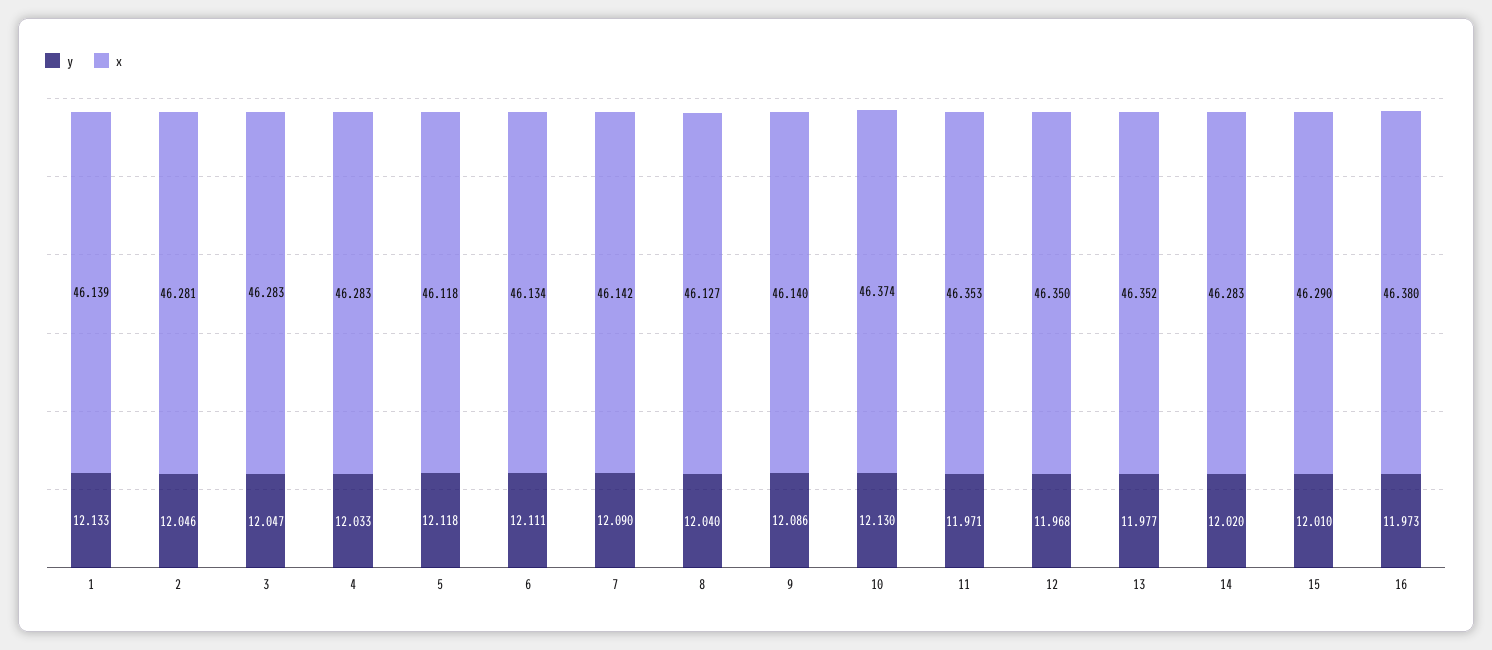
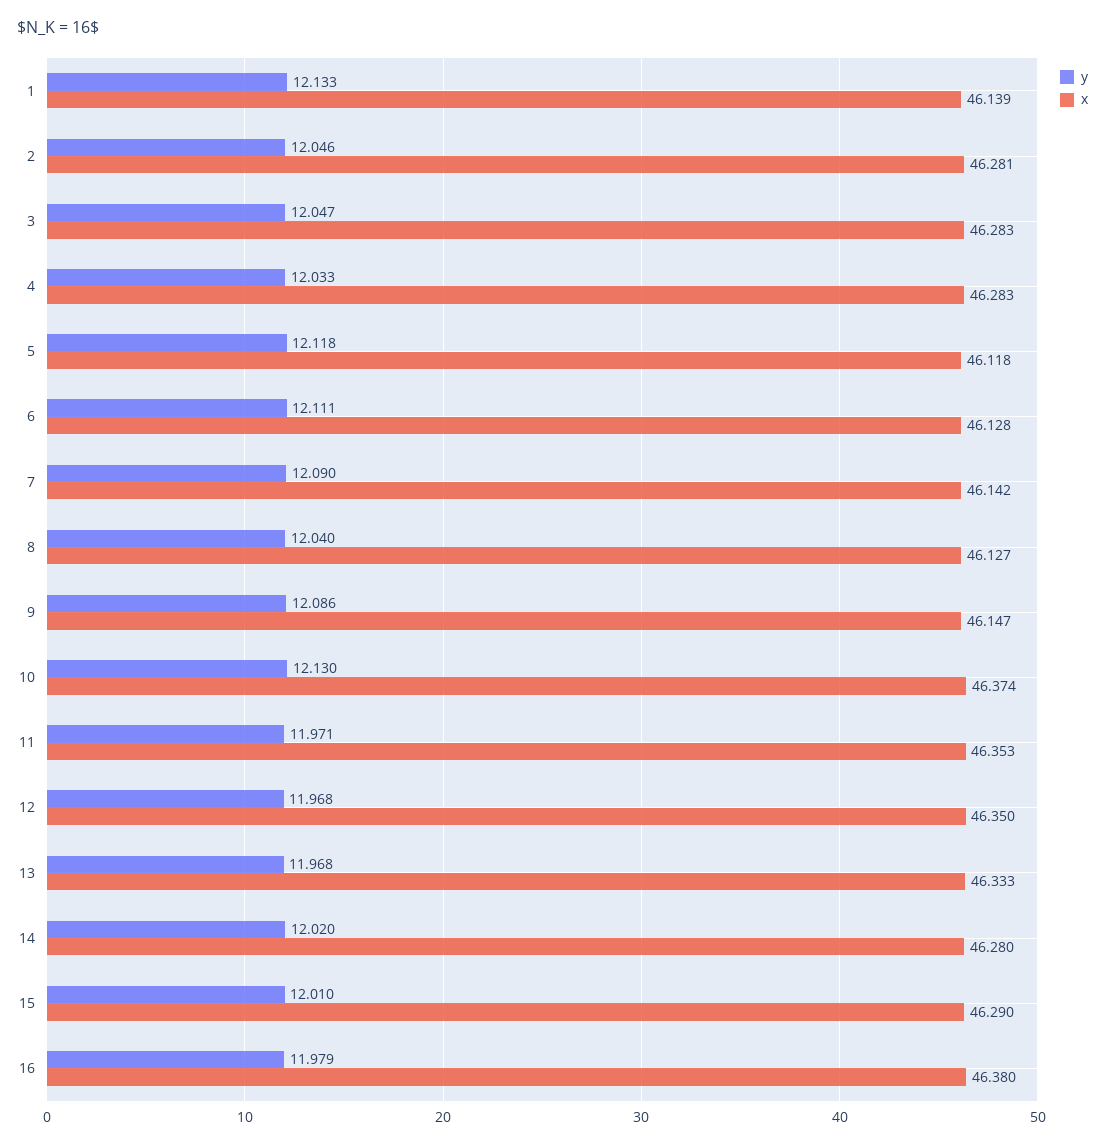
x, 6: 46.134 -> 46.128
x, 9: 46.14 -> 46.147
y, 13: 11.977 -> 11.968
x, 13: 46.352 -> 46.333
x, 14: 46.283 -> 46.28
y, 16: 11.973 -> 11.979

